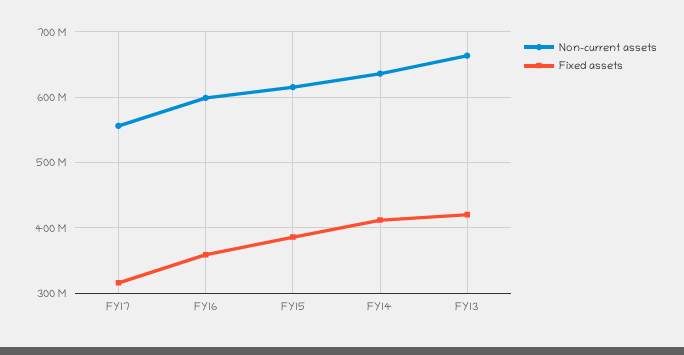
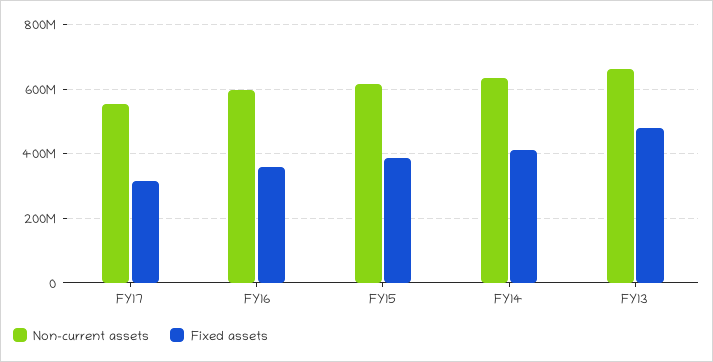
Fixed assets, FY13: 420000000 -> 480000000

